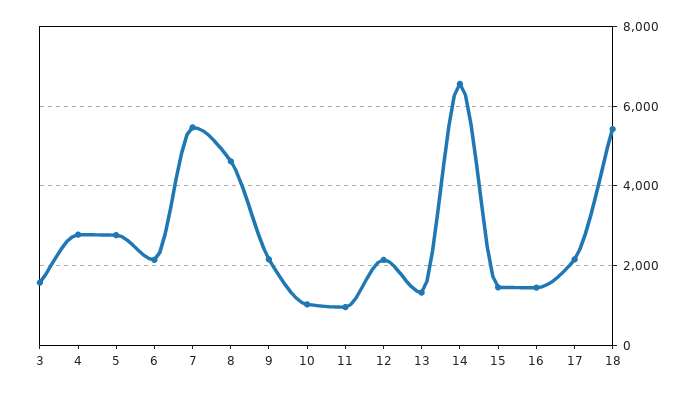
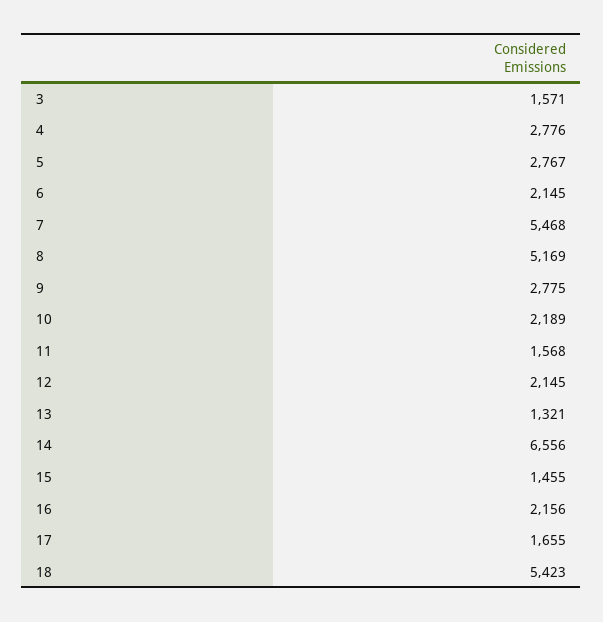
8: 4600 -> 5169
9: 2200 -> 2775
10: 1000 -> 2189
11: 1000 -> 1568
16: 1400 -> 2156
17: 2200 -> 1655

